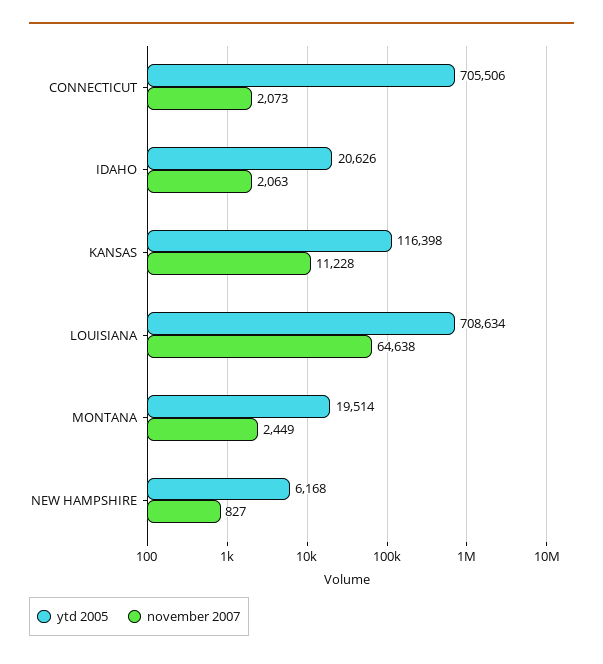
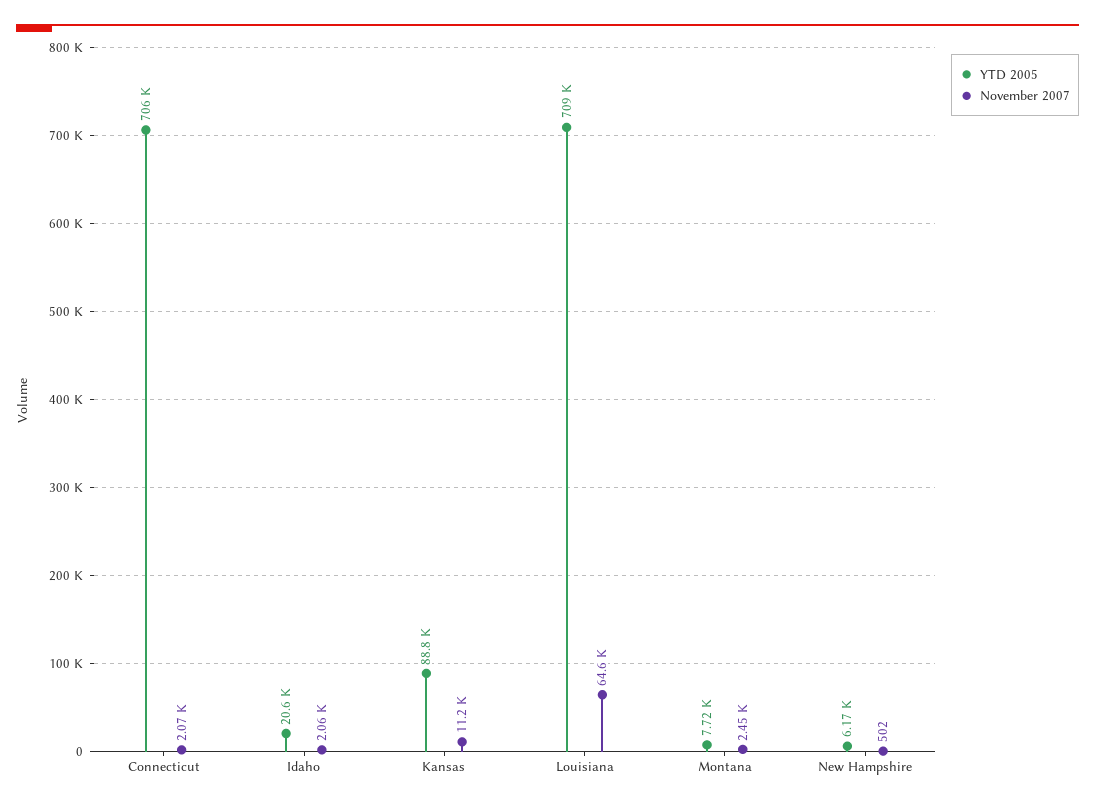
ytd 2005, KANSAS: 116398 -> 88800
ytd 2005, MONTANA: 19514 -> 7720
november 2007, NEW HAMPSHIRE: 827 -> 502

